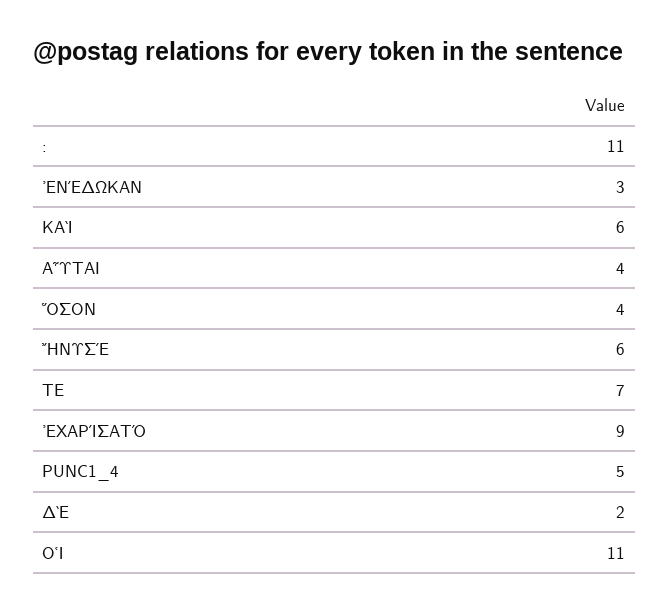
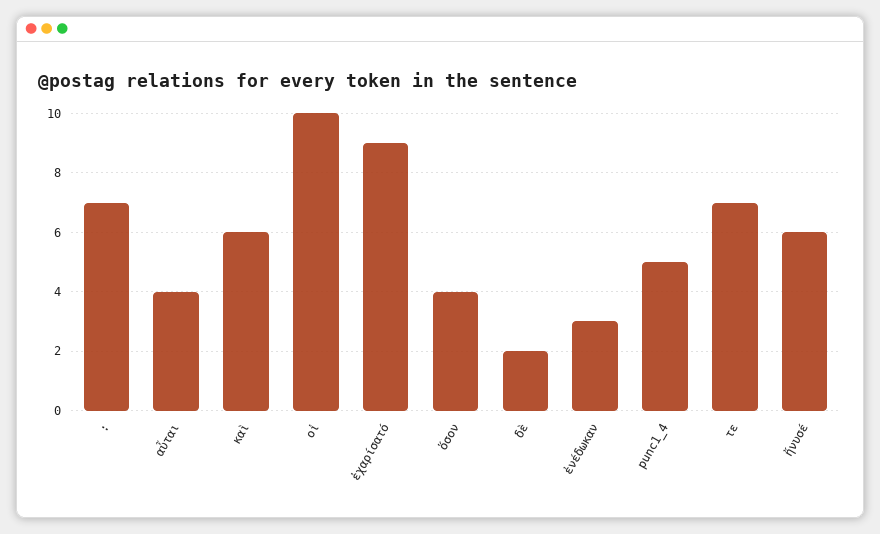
:: 11 -> 7
ΟἹ: 11 -> 10

